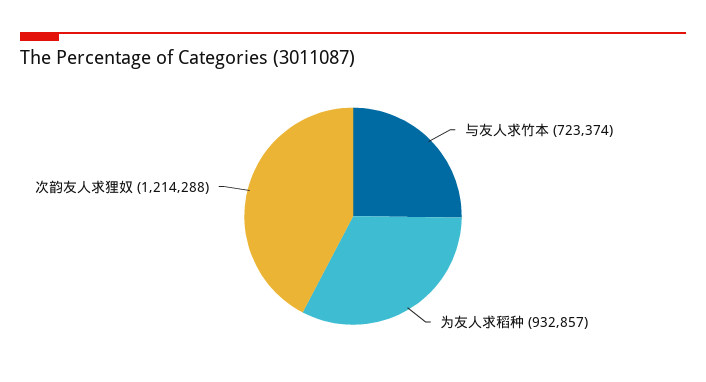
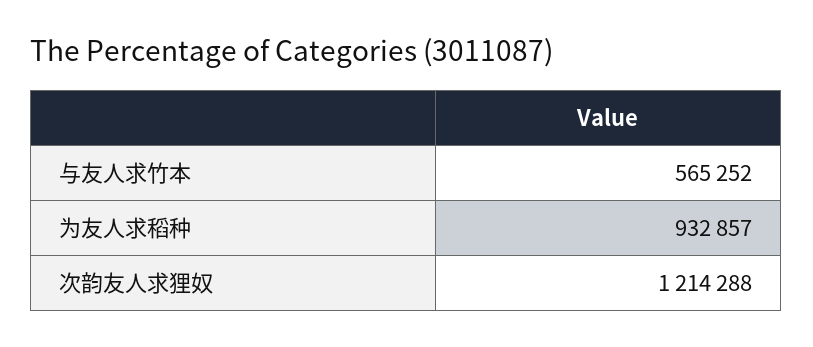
与友人求竹本: 723374 -> 565252

